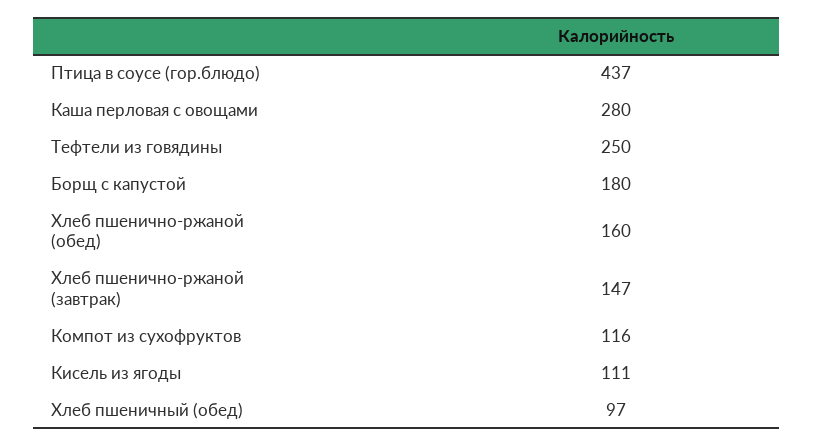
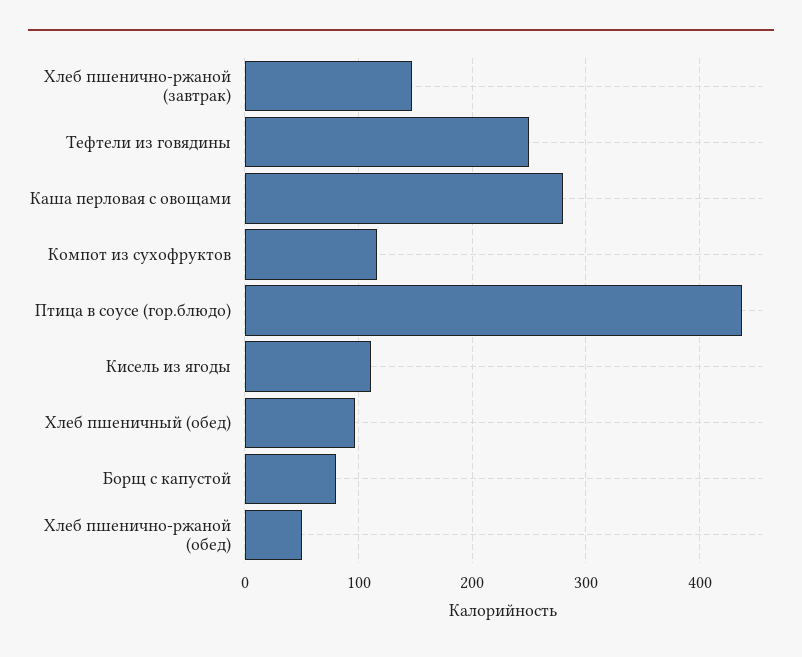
Борщ с капустой: 180 -> 80
Хлеб пшенично-ржаной (обед): 160 -> 50

